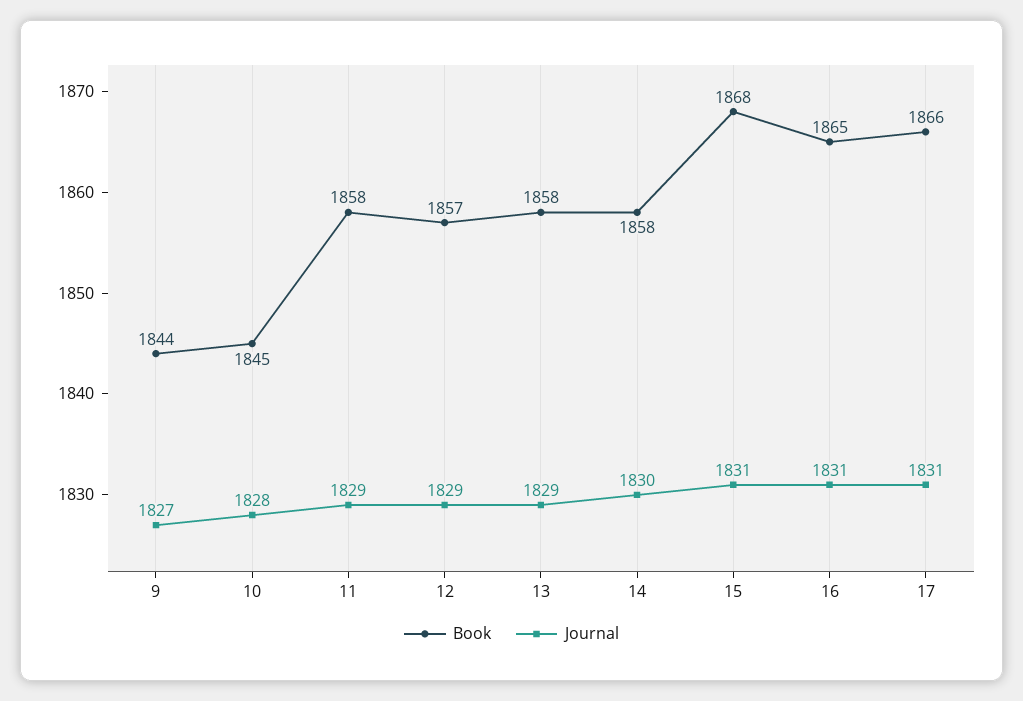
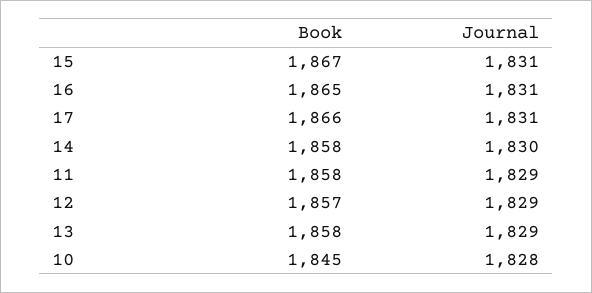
Book, 9: 1844 -> none
Journal, 9: 1827 -> none
Book, 15: 1868 -> 1867

